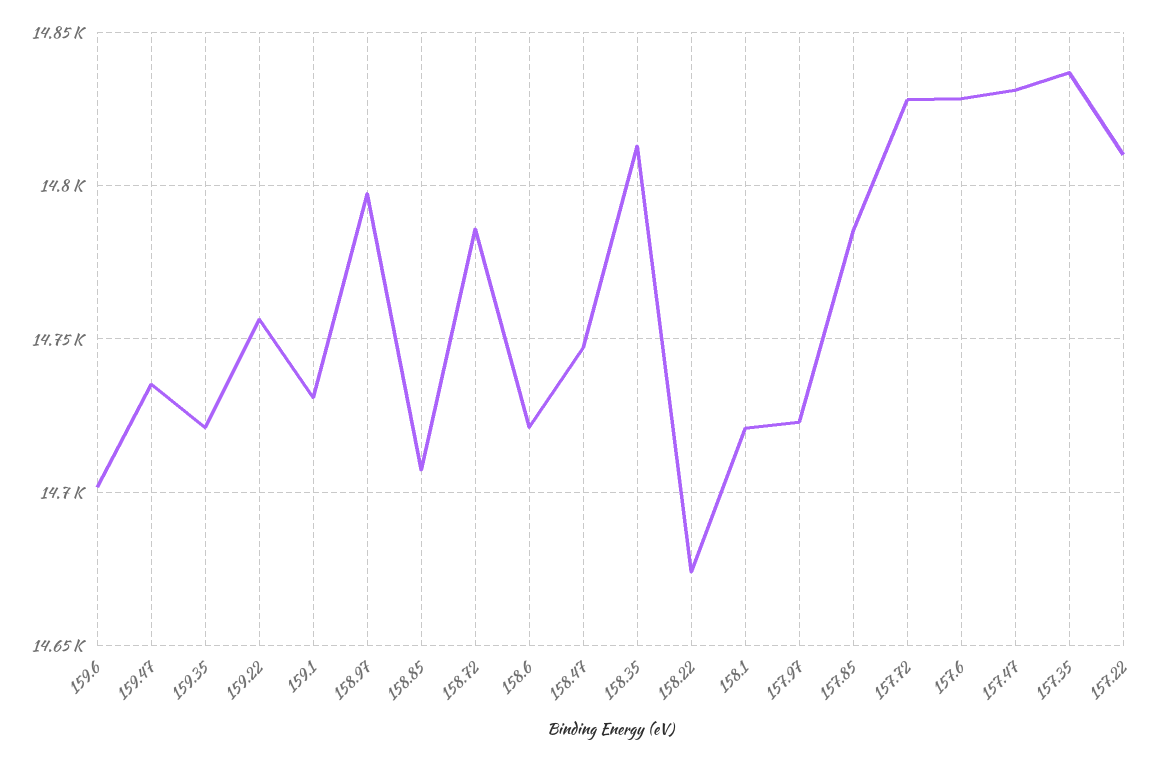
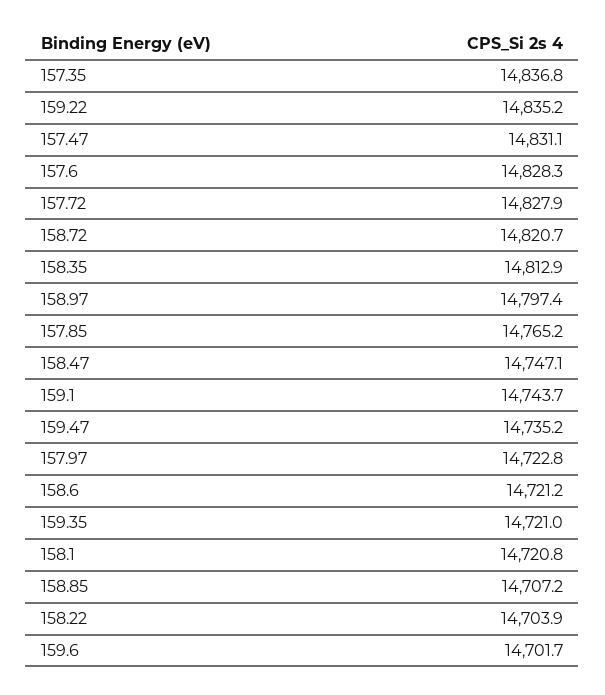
159.22: 14755 -> 14835.2
159.1: 14730 -> 14743.7
158.72: 14785 -> 14820.7
158.22: 14675 -> 14703.9
157.85: 14785 -> 14765.2
157.22: 14810 -> none

